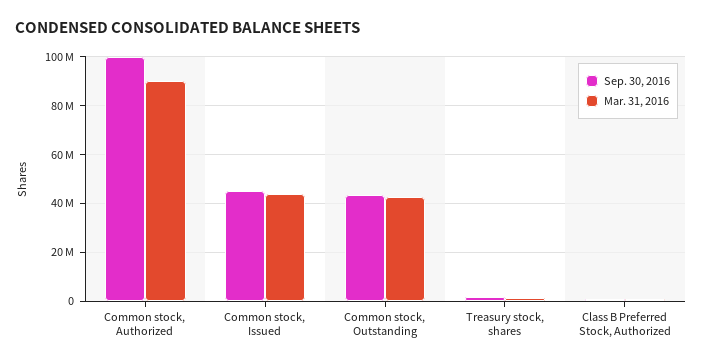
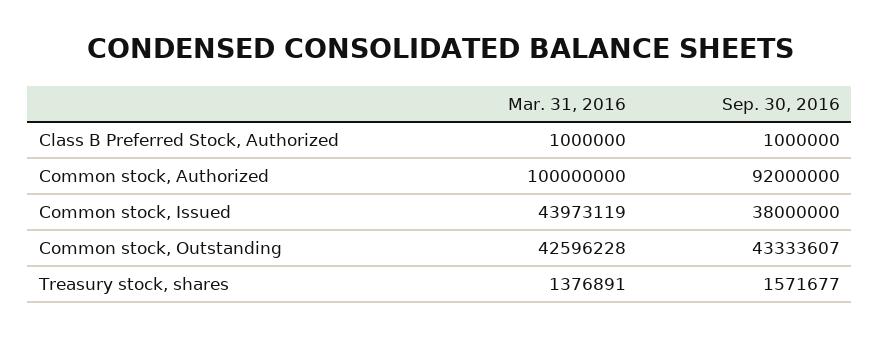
Sep. 30, 2016, Common stock, Authorized: 100000000 -> 92000000
Mar. 31, 2016, Common stock, Authorized: 90000000 -> 100000000
Sep. 30, 2016, Common stock, Issued: 45000000 -> 38000000

